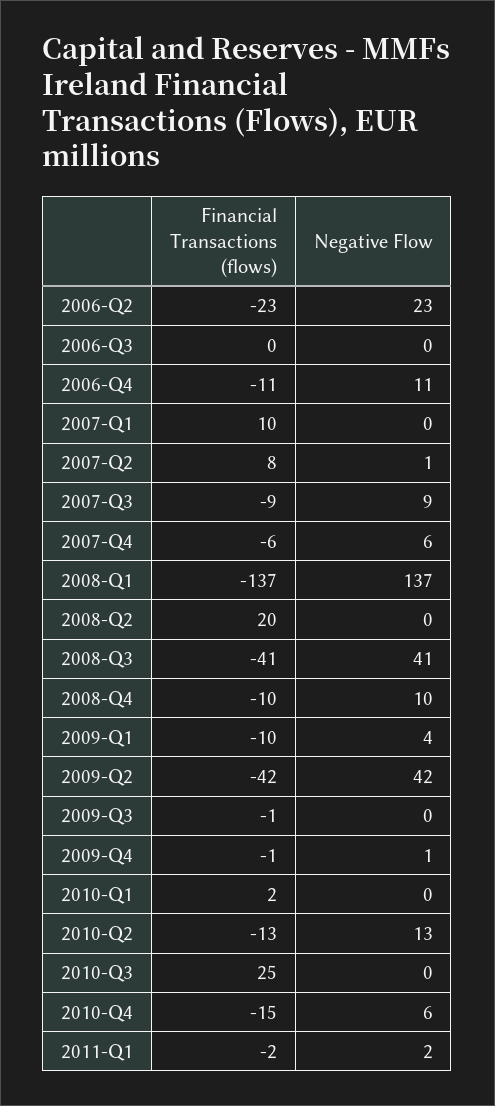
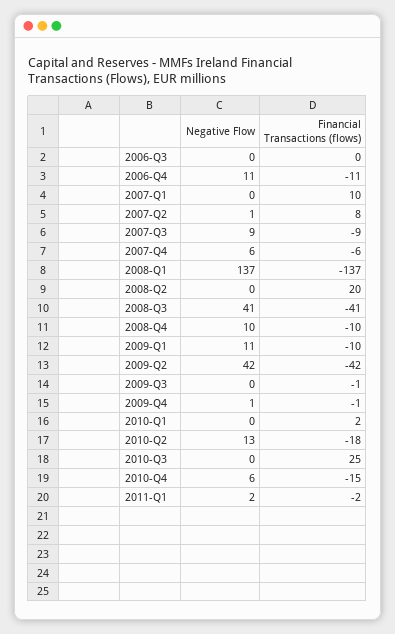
Financial Transactions (flows), 2006-Q2: -23 -> none
Negative Flow, 2006-Q2: 23 -> none
Negative Flow, 2009-Q1: 4 -> 11
Financial Transactions (flows), 2010-Q2: -13 -> -18

